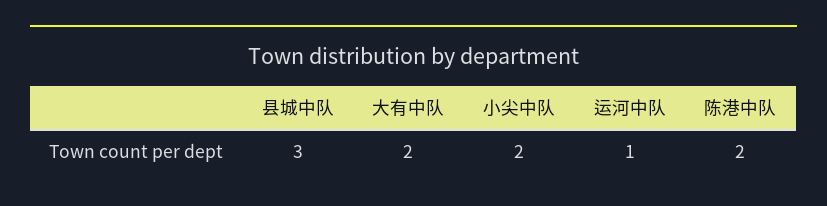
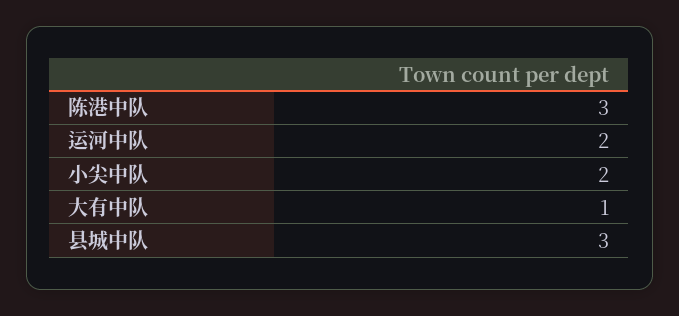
大有中队: 2 -> 1
运河中队: 1 -> 2
陈港中队: 2 -> 3

